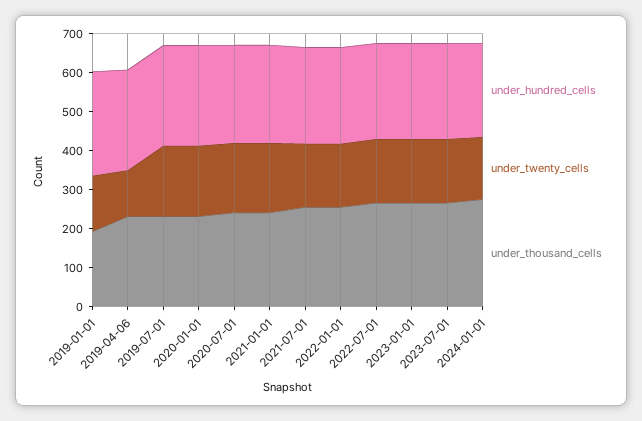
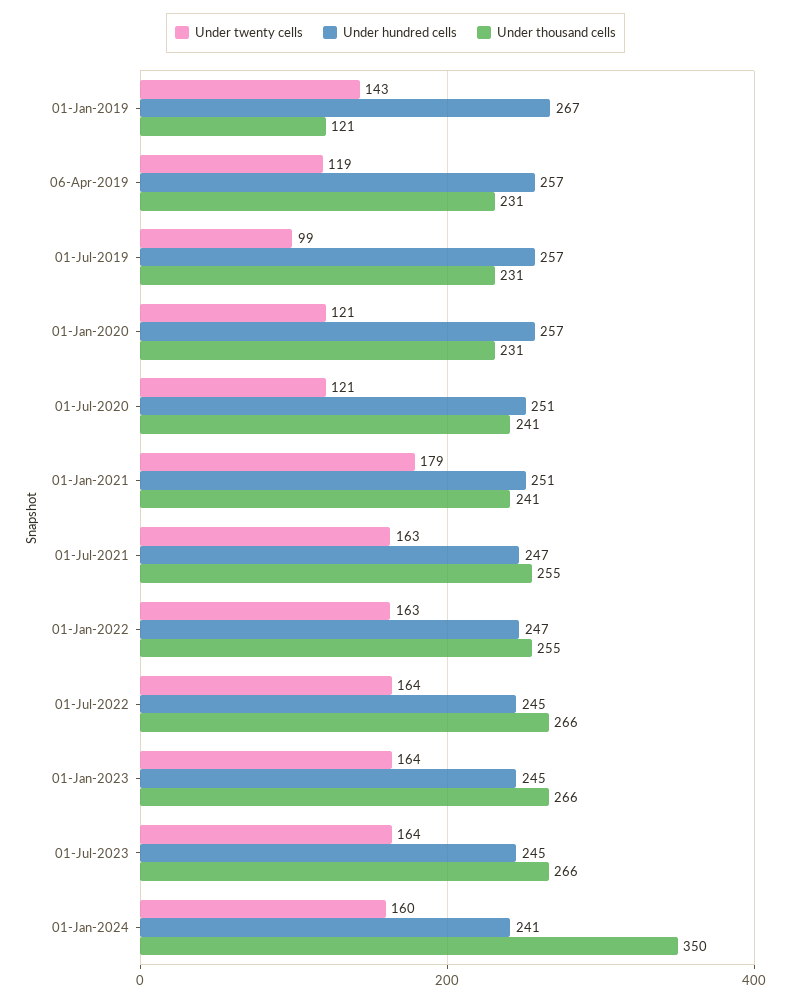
under_thousand_cells, 2019-01-01: 200 -> 121
under_twenty_cells, 2019-07-01: 175 -> 99
under_twenty_cells, 2020-01-01: 175 -> 121
under_twenty_cells, 2020-07-01: 175 -> 121
under_thousand_cells, 2024-01-01: 275 -> 350

